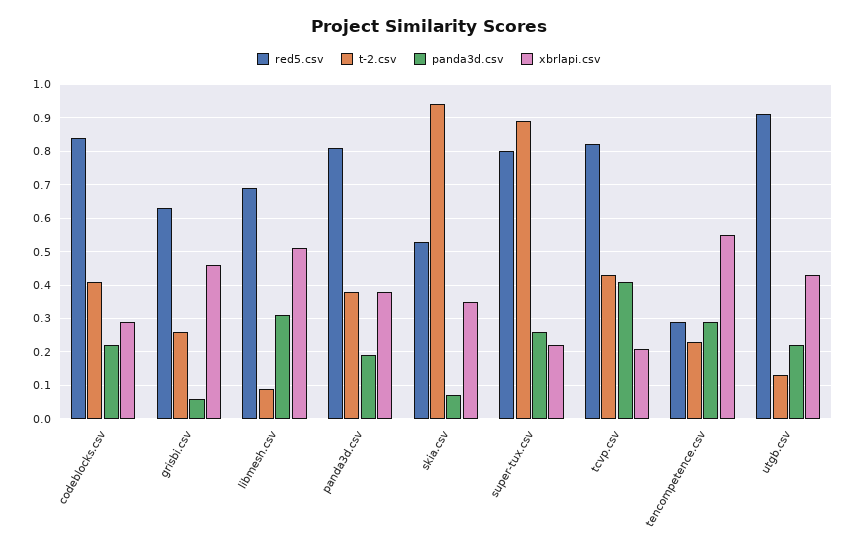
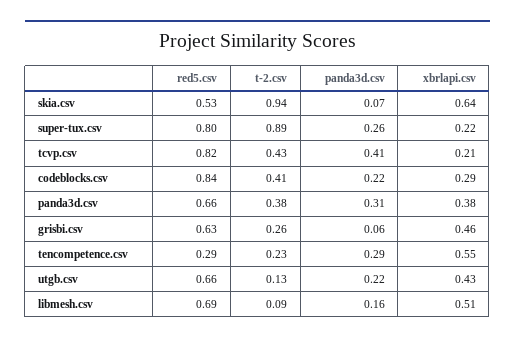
panda3d.csv, libmesh.csv: 0.3 -> 0.16
red5.csv, panda3d.csv: 0.8 -> 0.66
panda3d.csv, panda3d.csv: 0.2 -> 0.31
xbrlapi.csv, skia.csv: 0.35 -> 0.64
red5.csv, utgb.csv: 0.9 -> 0.66

